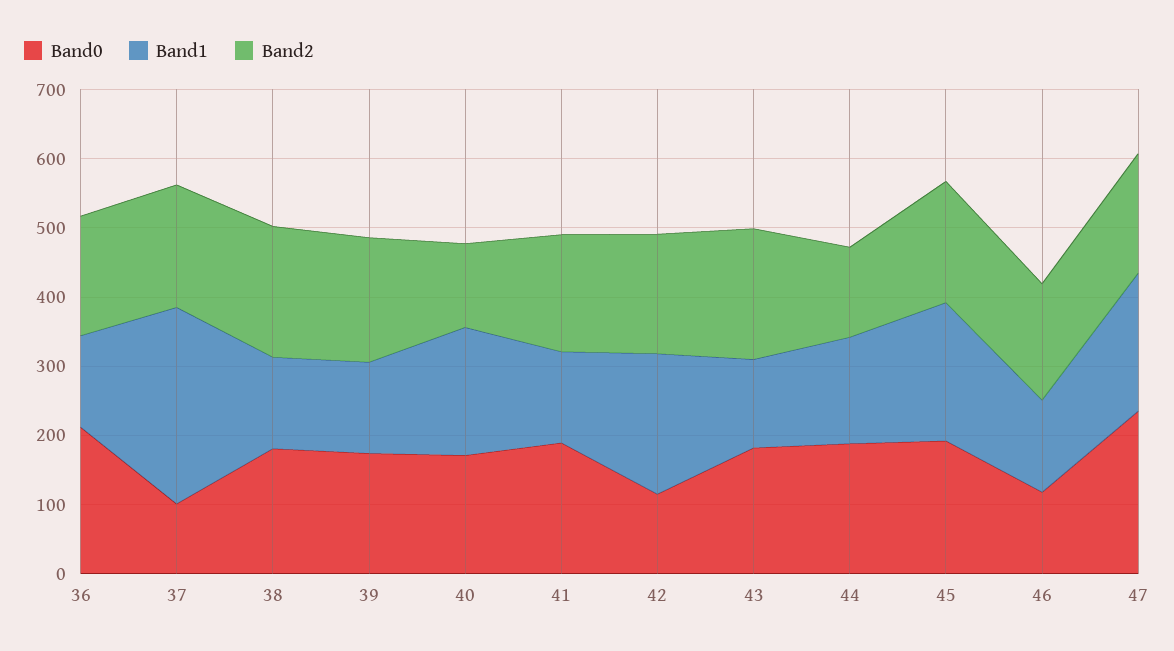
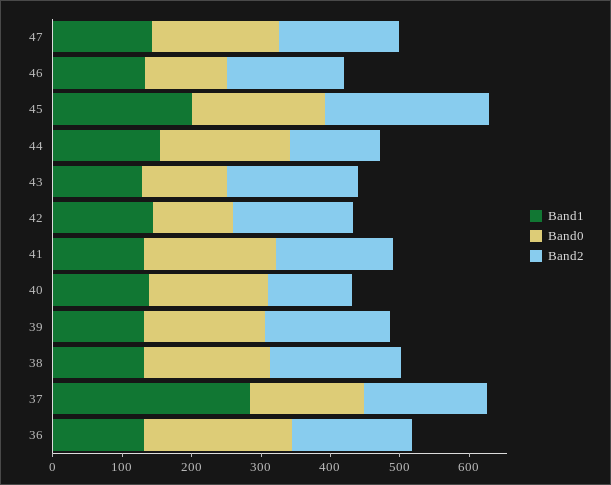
Band0, 37: 100 -> 160
Band1, 40: 180 -> 140
Band1, 42: 200 -> 140
Band0, 43: 180 -> 120
Band2, 45: 180 -> 240
Band0, 47: 240 -> 180
Band1, 47: 200 -> 140

